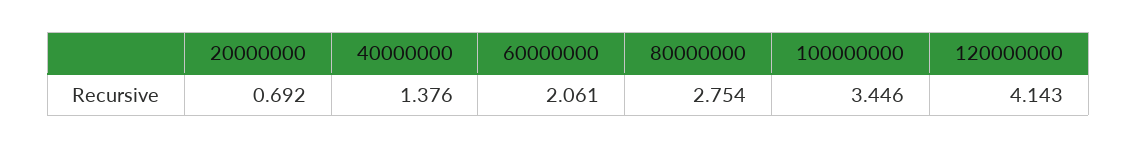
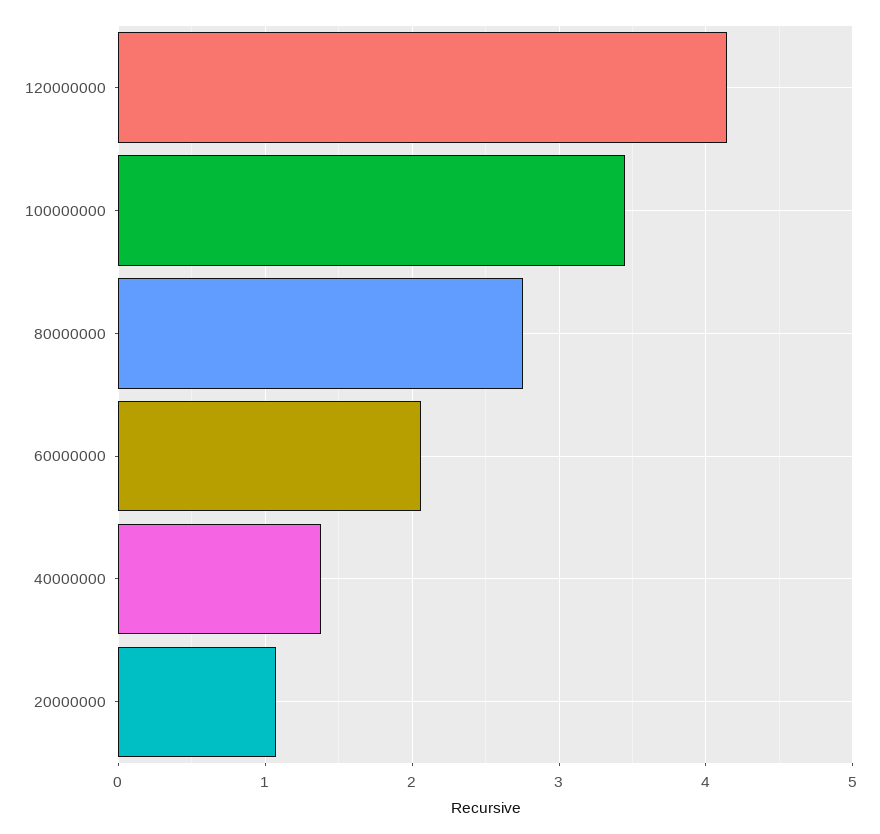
20000000: 0.692 -> 1.1

